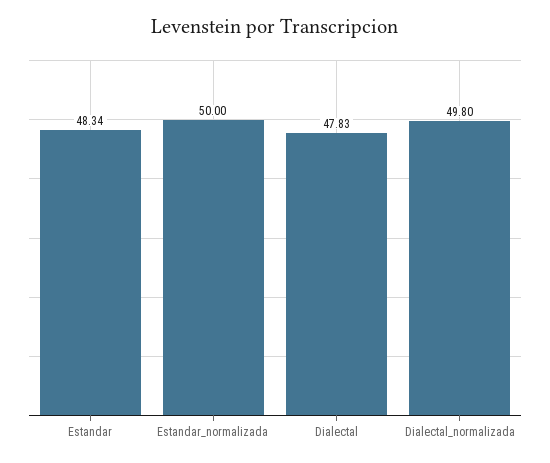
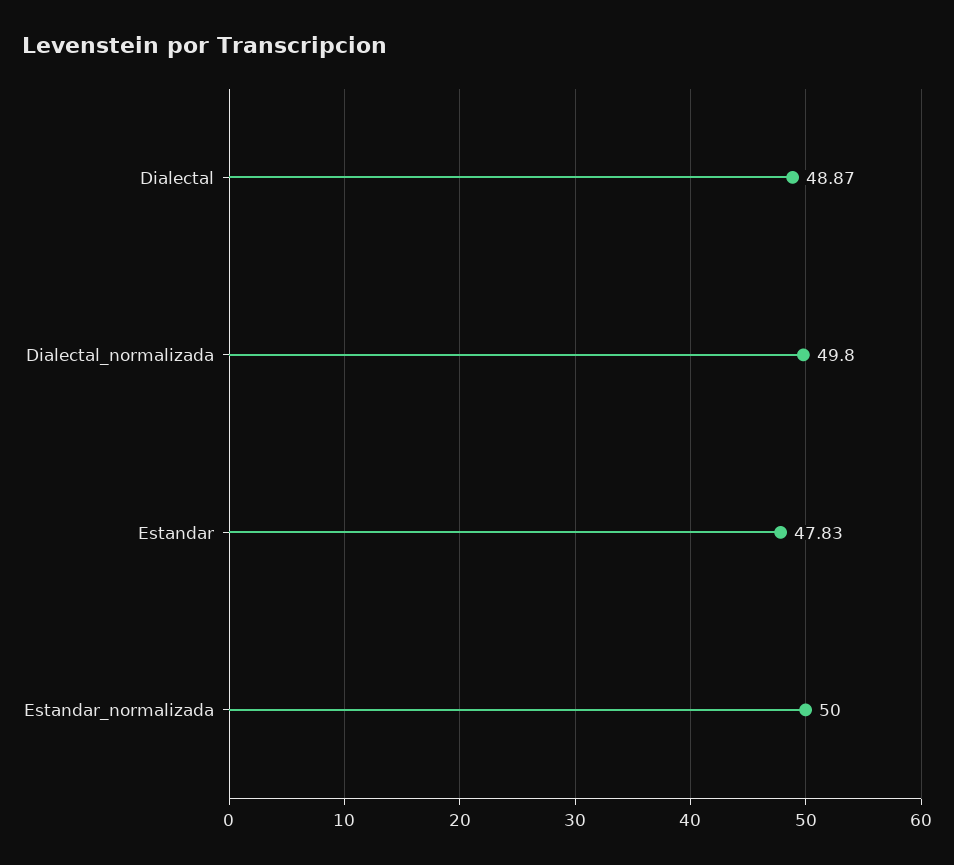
Estandar: 48.34 -> 47.83
Dialectal: 47.83 -> 48.87

